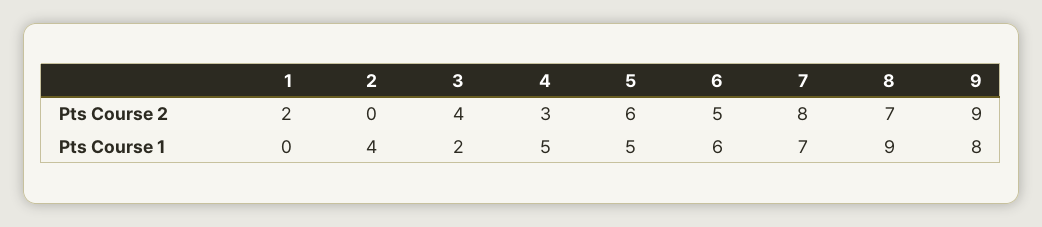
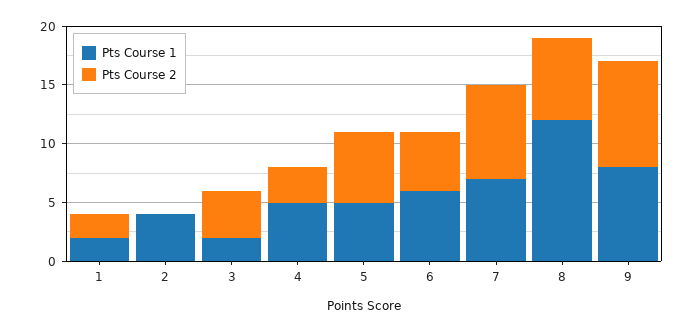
Pts Course 1, 1: 0 -> 2
Pts Course 1, 8: 9 -> 12

